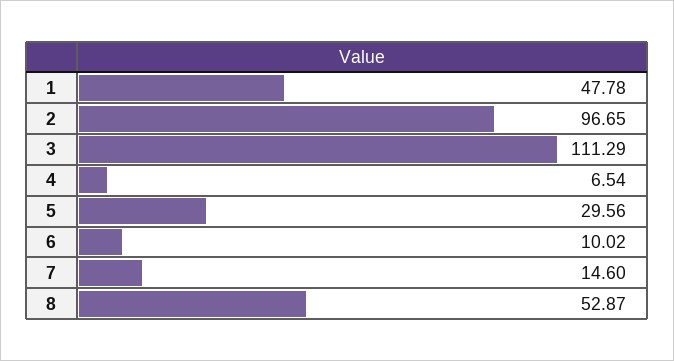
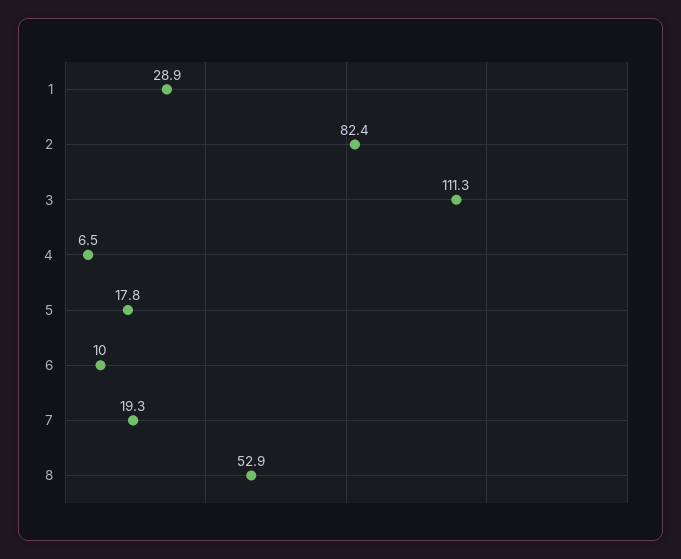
1: 47.78 -> 28.9
2: 96.65 -> 82.4
5: 29.56 -> 17.8
7: 14.6 -> 19.3

